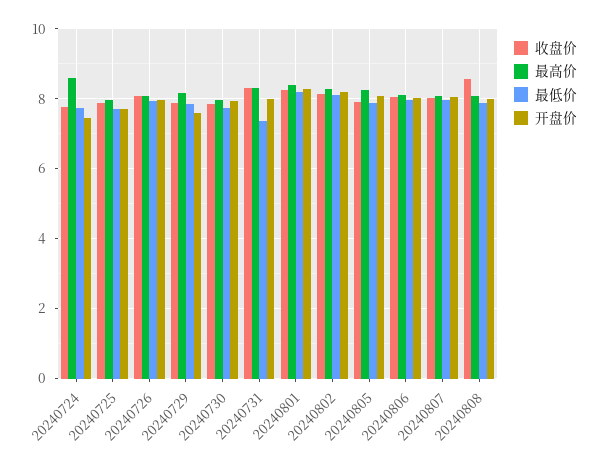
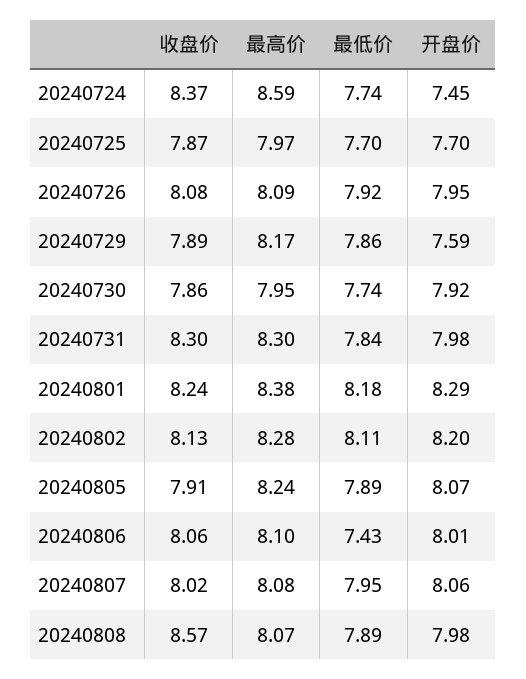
收盘价, 20240724: 7.8 -> 8.37
最低价, 20240731: 7.4 -> 7.84
最低价, 20240806: 8 -> 7.43

